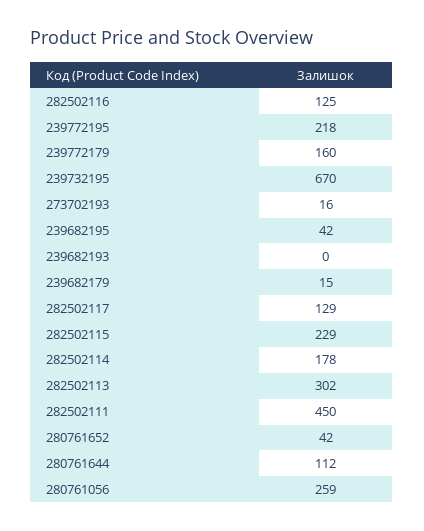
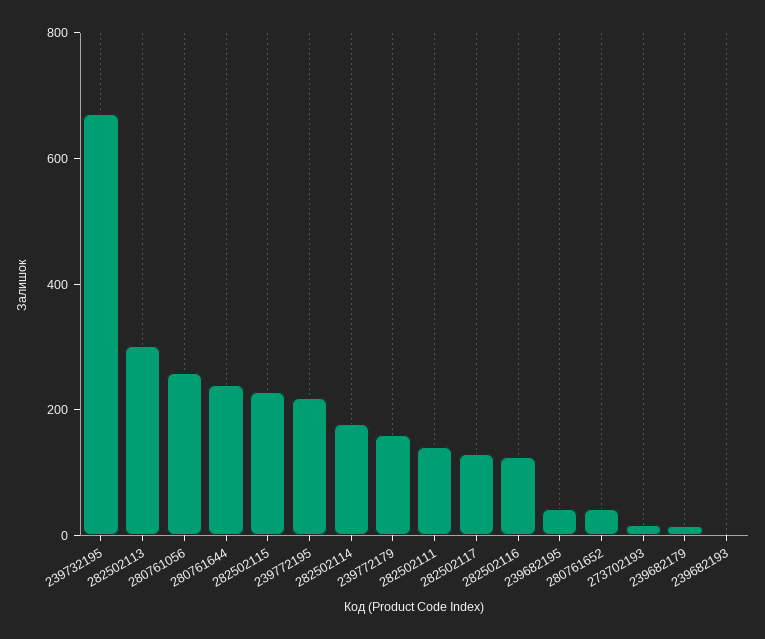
282502111: 450 -> 150
280761644: 112 -> 250

